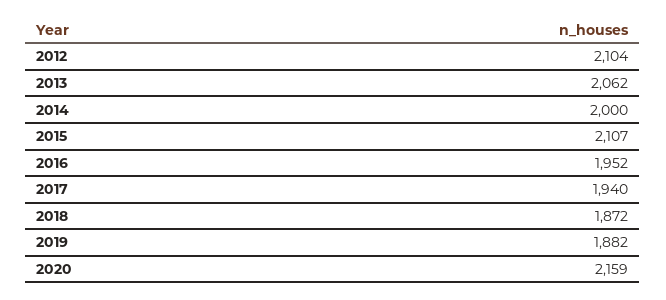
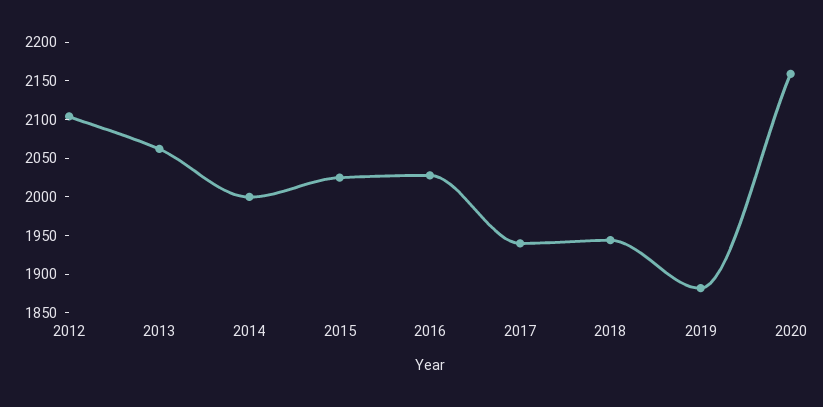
2015: 2107 -> 2025
2016: 1952 -> 2025
2018: 1872 -> 1950

